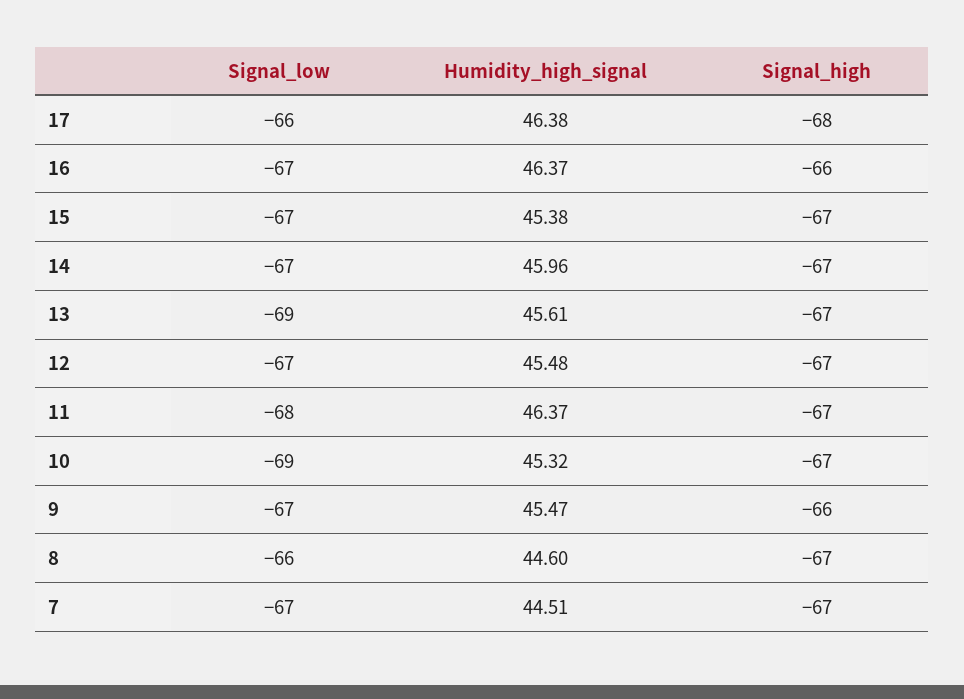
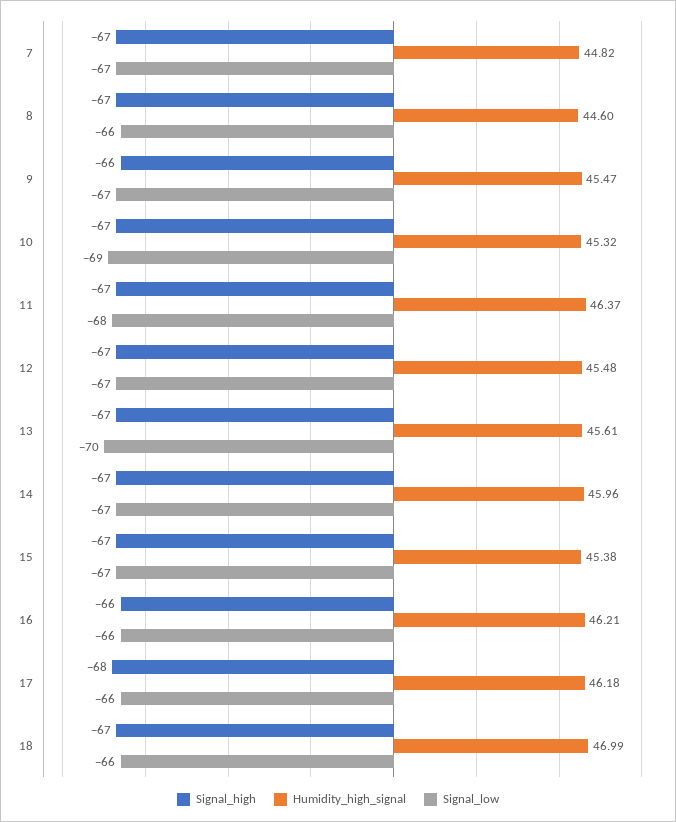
Humidity_high_signal, 17: 46.38 -> 46.18
Signal_low, 16: -67 -> -66
Humidity_high_signal, 16: 46.37 -> 46.21
Signal_low, 13: -69 -> -70
Humidity_high_signal, 7: 44.51 -> 44.82
Signal_high, 18: none -> -67
Humidity_high_signal, 18: none -> 46.99
Signal_low, 18: none -> -66

